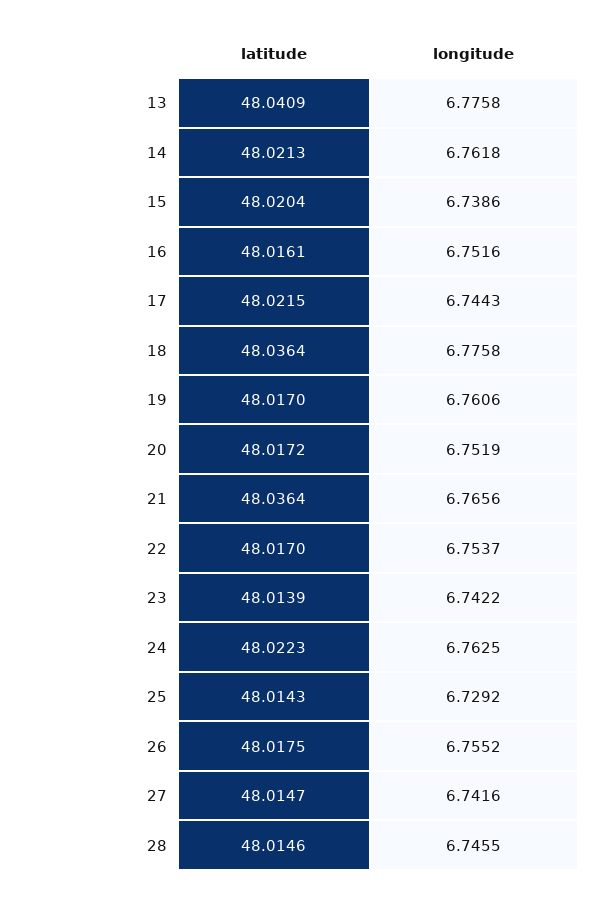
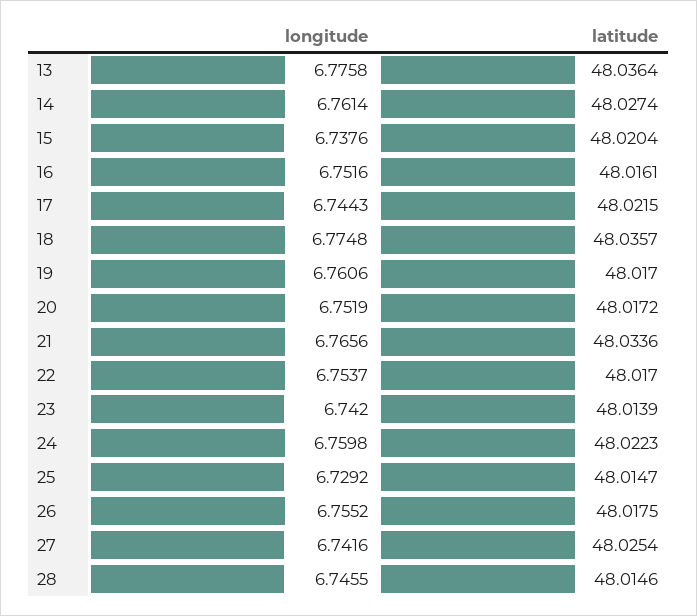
latitude, 13: 48.0409 -> 48.0364
latitude, 14: 48.0213 -> 48.0274
longitude, 14: 6.7618 -> 6.7614
longitude, 15: 6.7386 -> 6.7376
latitude, 18: 48.0364 -> 48.0357
longitude, 18: 6.7758 -> 6.7748
latitude, 21: 48.0364 -> 48.0336
longitude, 23: 6.7422 -> 6.742
longitude, 24: 6.7625 -> 6.7598
latitude, 25: 48.0143 -> 48.0147
latitude, 27: 48.0147 -> 48.0254

